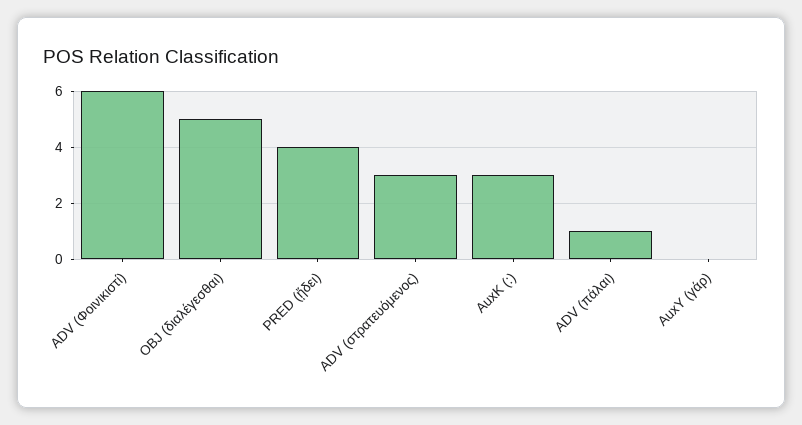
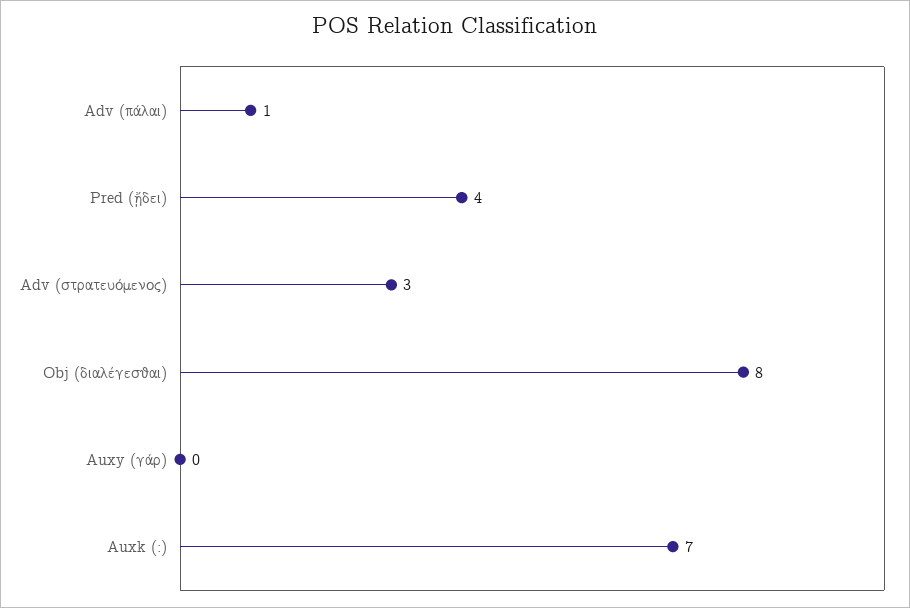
ADV (Φοινικιστί): 6 -> none
OBJ (διαλέγεσθαι): 5 -> 8
AuxK (:): 3 -> 7

